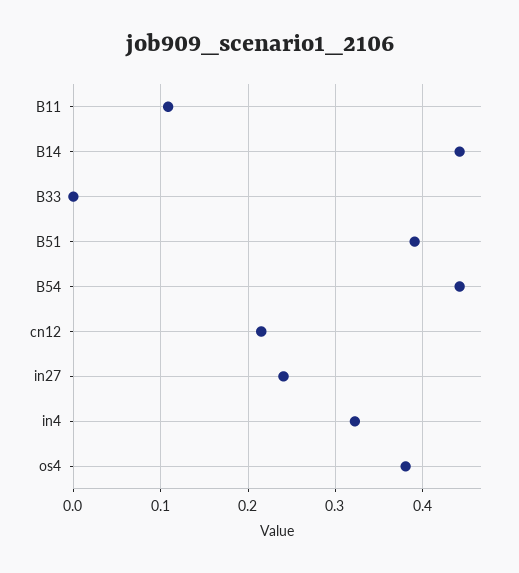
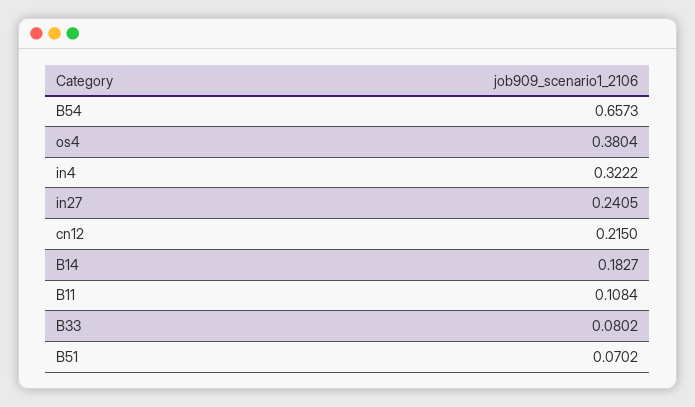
B14: 0.44 -> 0.1827
B33: 0 -> 0.0802
B51: 0.39 -> 0.0702
B54: 0.44 -> 0.6573

